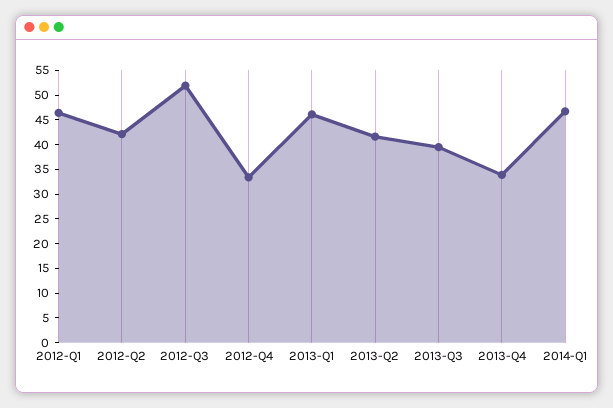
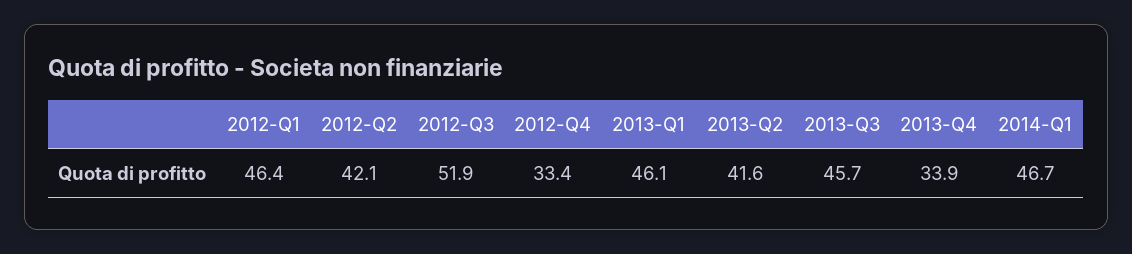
2013-Q3: 40 -> 45.7

